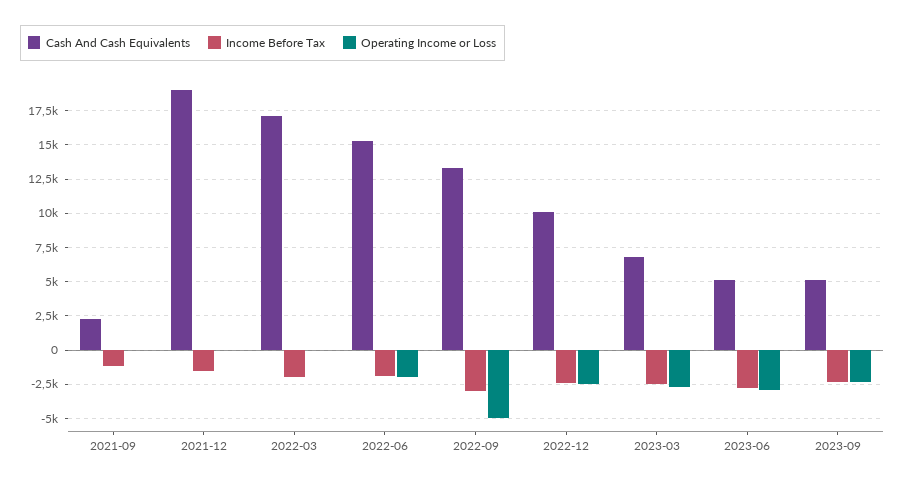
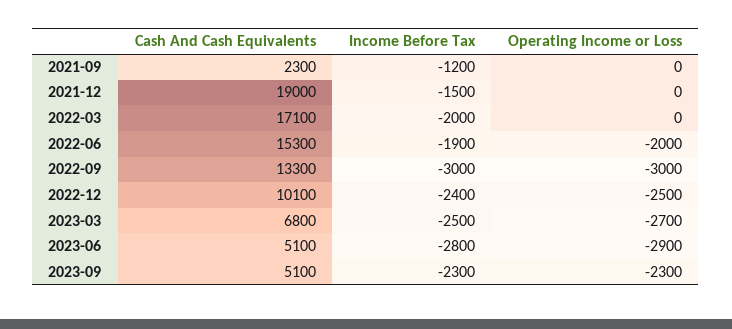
Operating Income or Loss, 2022-09: -5000 -> -3000

